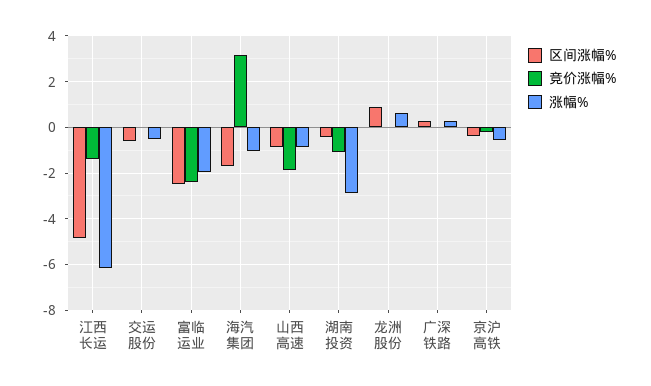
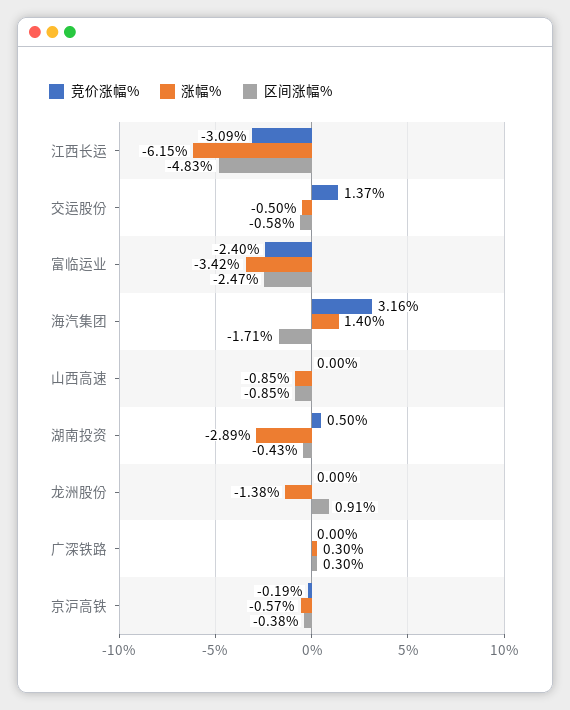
竞价涨幅%, 江西长运: -1.5 -> -3.09
竞价涨幅%, 交运股份: 0 -> 1.37
涨幅%, 富临运业: -2 -> -3.42
涨幅%, 海汽集团: -1 -> 1.4
竞价涨幅%, 山西高速: -2 -> 0
竞价涨幅%, 湖南投资: -1 -> 0.5
涨幅%, 龙洲股份: 0.5 -> -1.38

